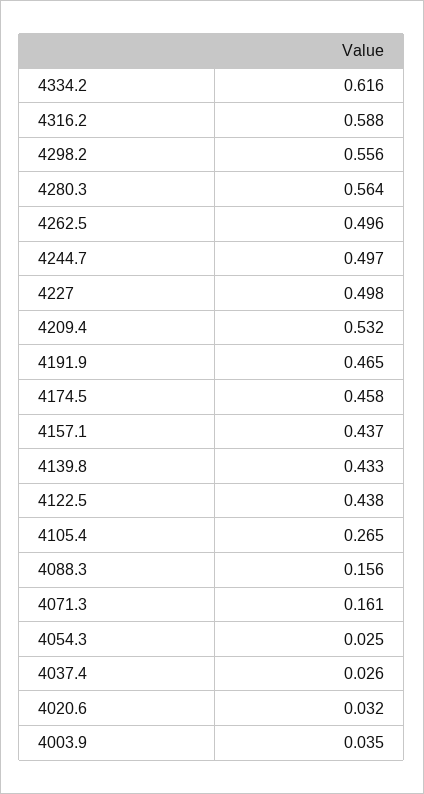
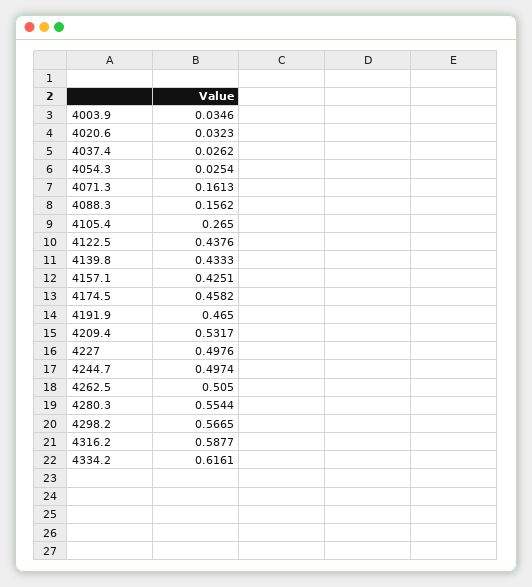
4298.2: 0.556 -> 0.5665
4280.3: 0.564 -> 0.5544
4262.5: 0.496 -> 0.505
4157.1: 0.437 -> 0.4251

